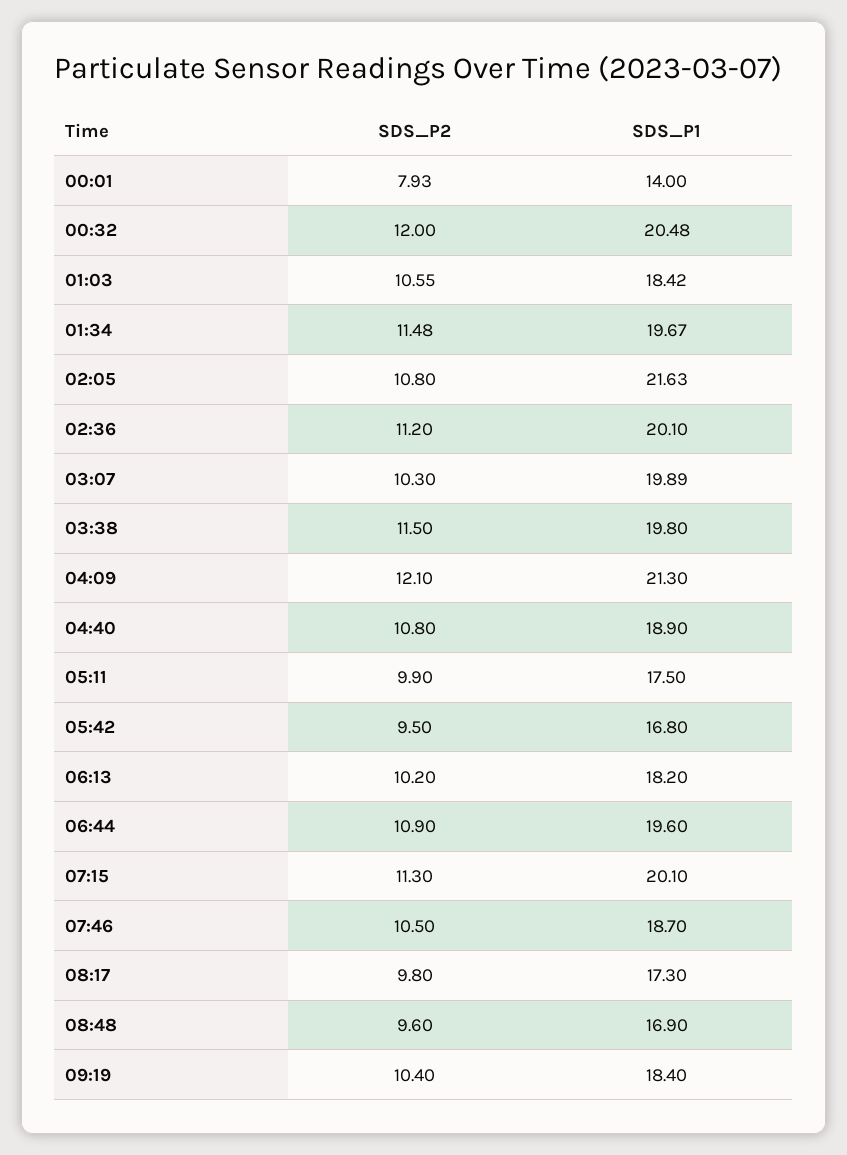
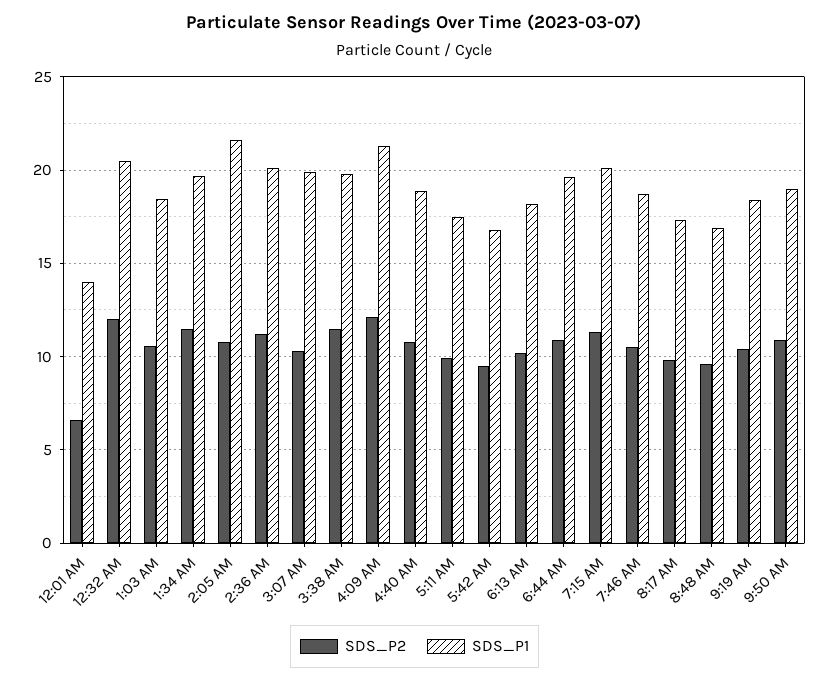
SDS_P2, 00:01: 7.93 -> 6.5
SDS_P2, 9:50 AM: none -> 11
SDS_P1, 9:50 AM: none -> 19

